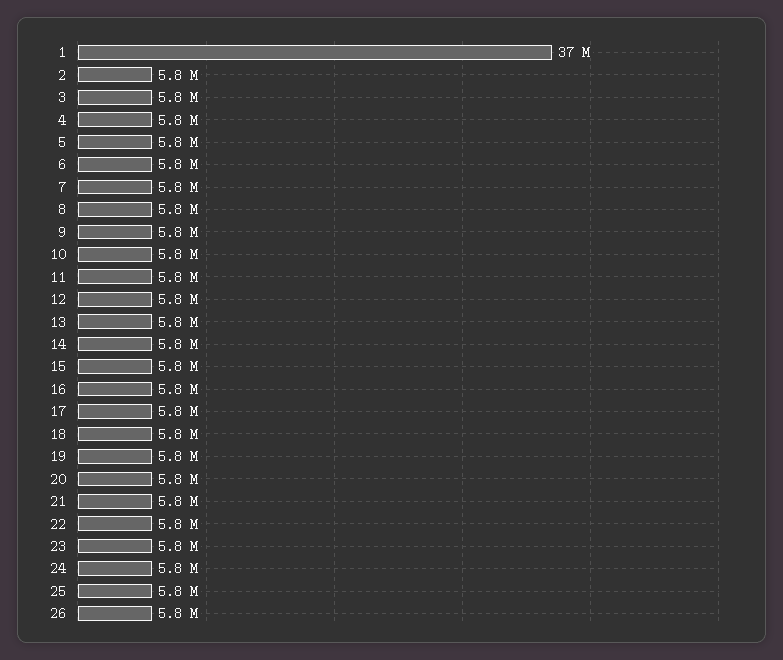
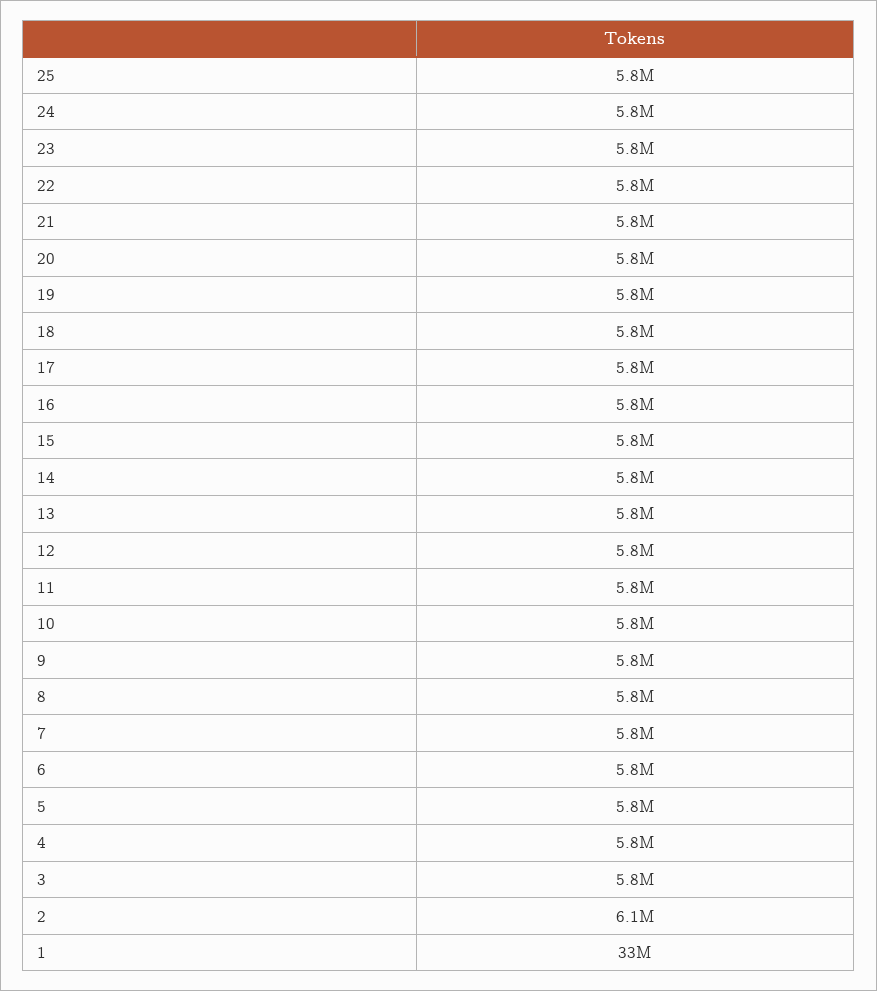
1: 37000000 -> 33000000
2: 5800000 -> 6100000
26: 5800000 -> none

